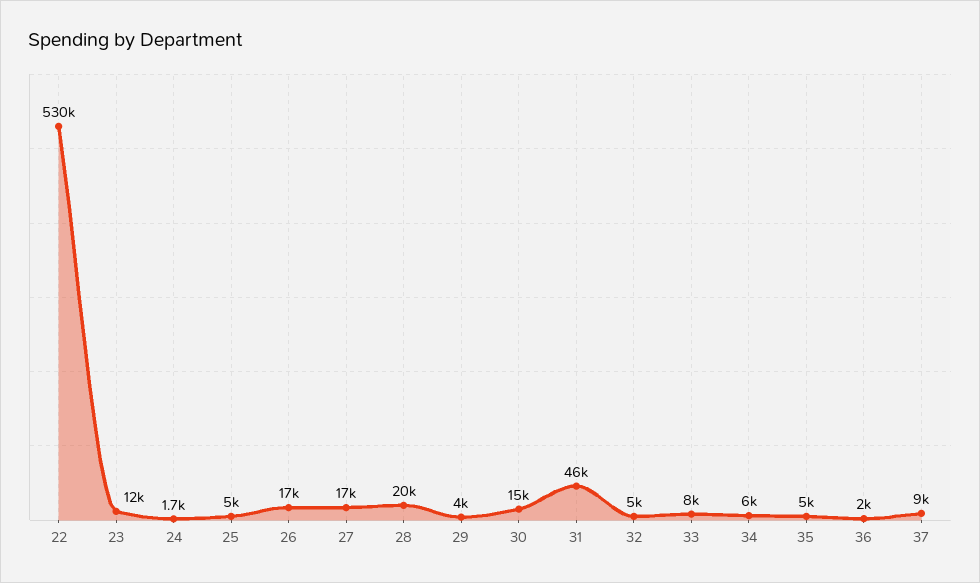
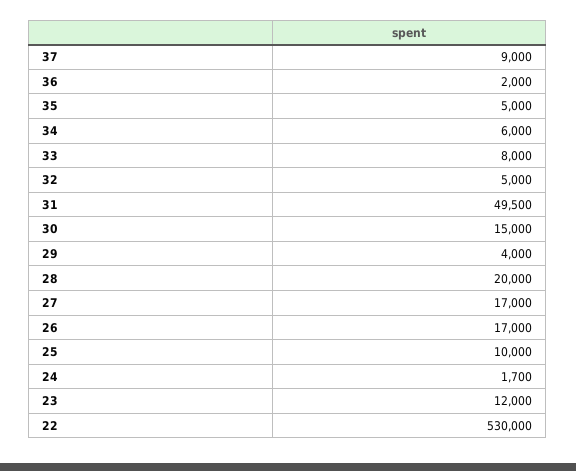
25: 5000 -> 10000
31: 46000 -> 49500

